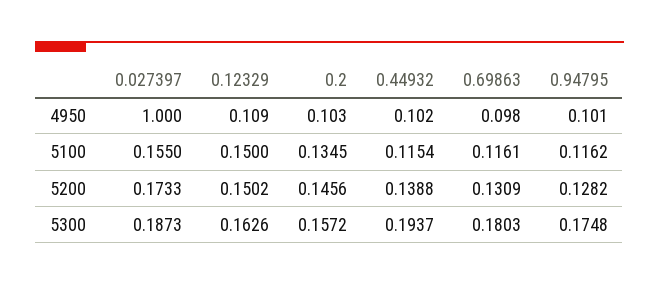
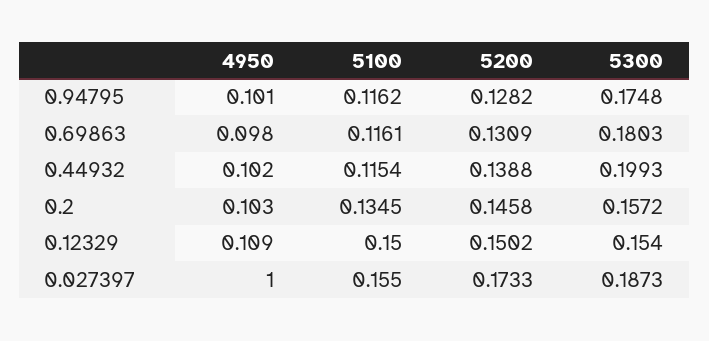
0.2, 5200: 0.1456 -> 0.1458
0.12329, 5300: 0.1626 -> 0.154
0.44932, 5300: 0.1937 -> 0.1993

